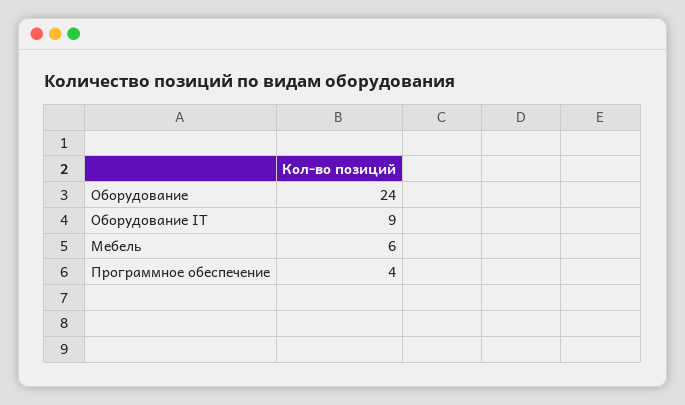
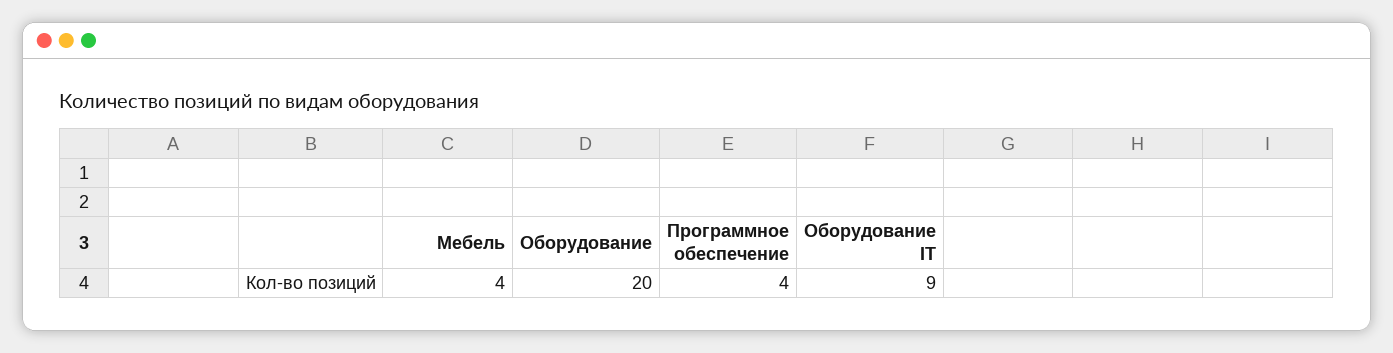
Оборудование: 24 -> 20
Мебель: 6 -> 4

